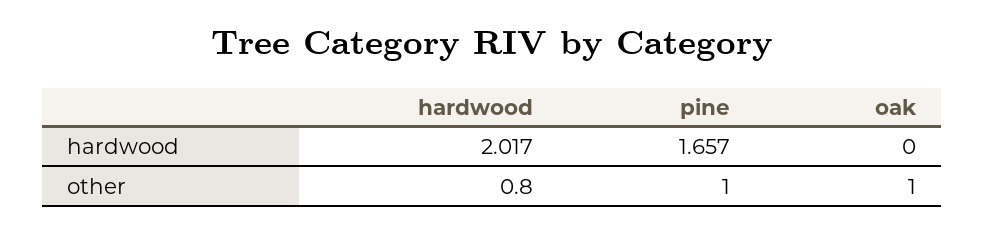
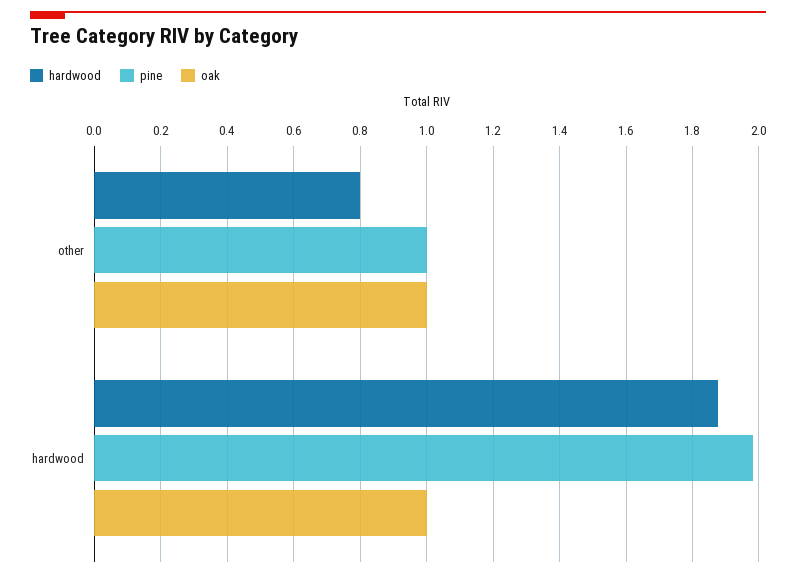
hardwood, hardwood: 2.017 -> 1.88
pine, hardwood: 1.657 -> 1.98
oak, hardwood: 0 -> 1

